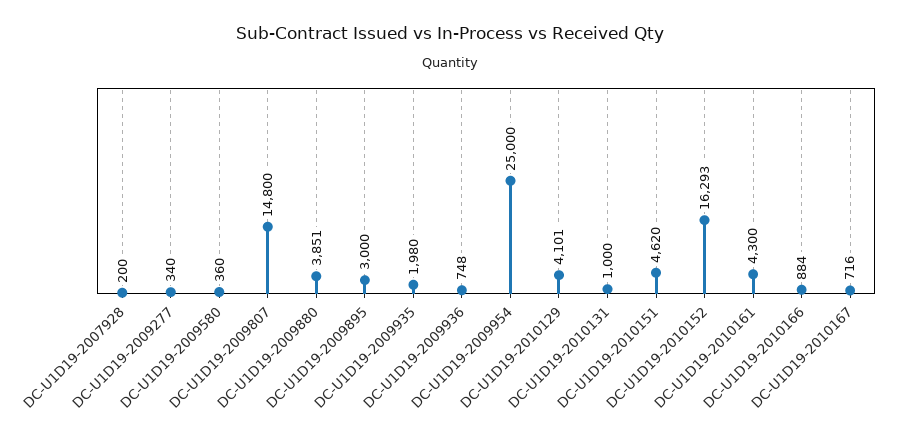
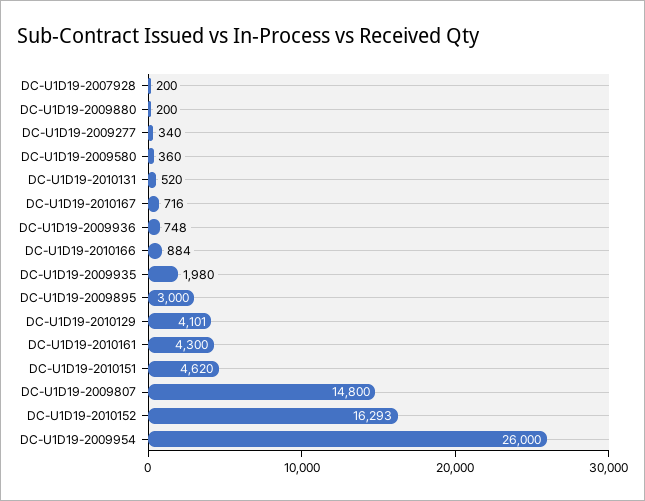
DC-U1D19-2009880: 3851 -> 200
DC-U1D19-2009954: 25000 -> 26000
DC-U1D19-2010131: 1000 -> 520

